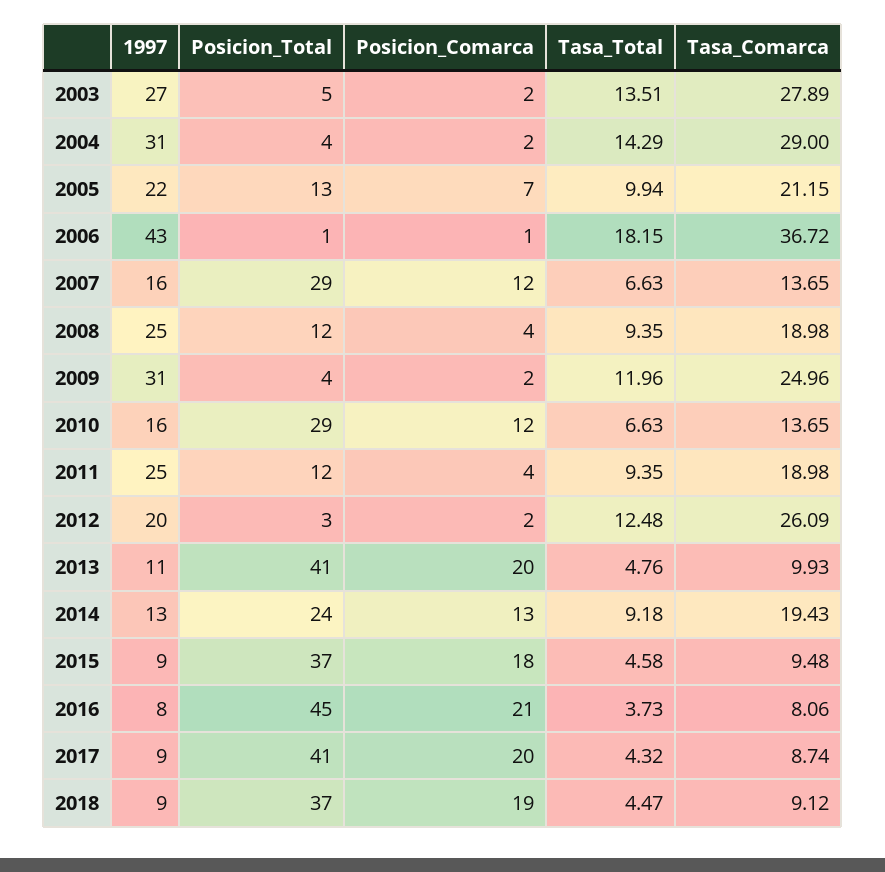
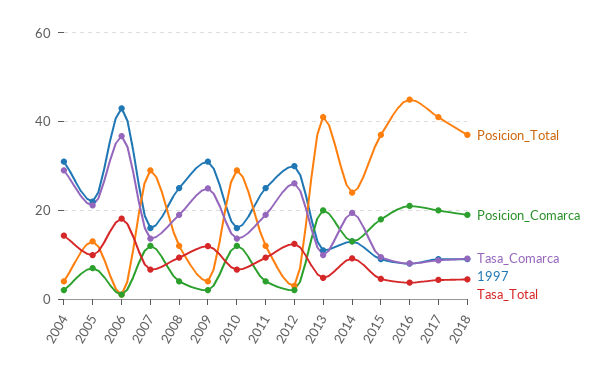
1997, 2003: 27 -> none
Posicion_Total, 2003: 5 -> none
Posicion_Comarca, 2003: 2 -> none
Tasa_Total, 2003: 13.51 -> none
Tasa_Comarca, 2003: 27.89 -> none
1997, 2012: 20 -> 30

